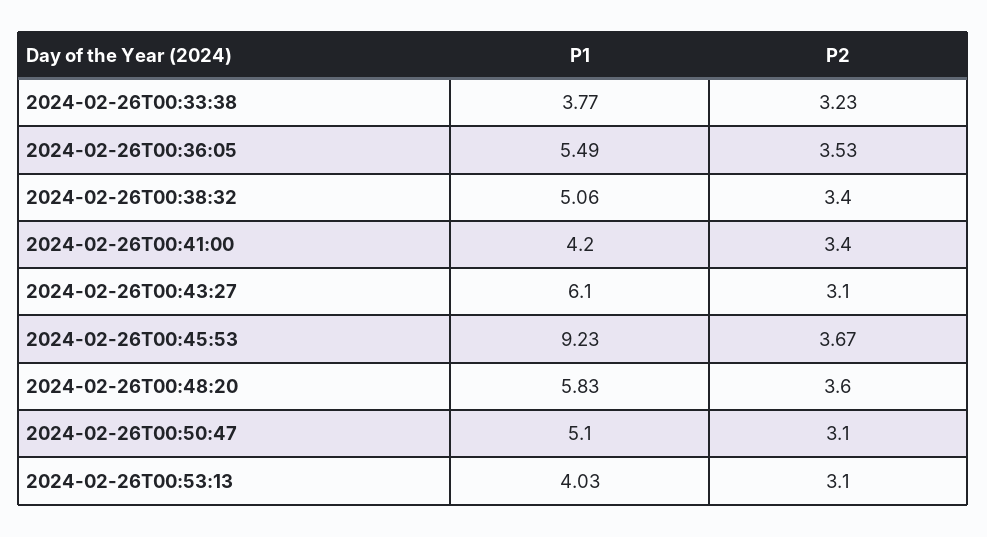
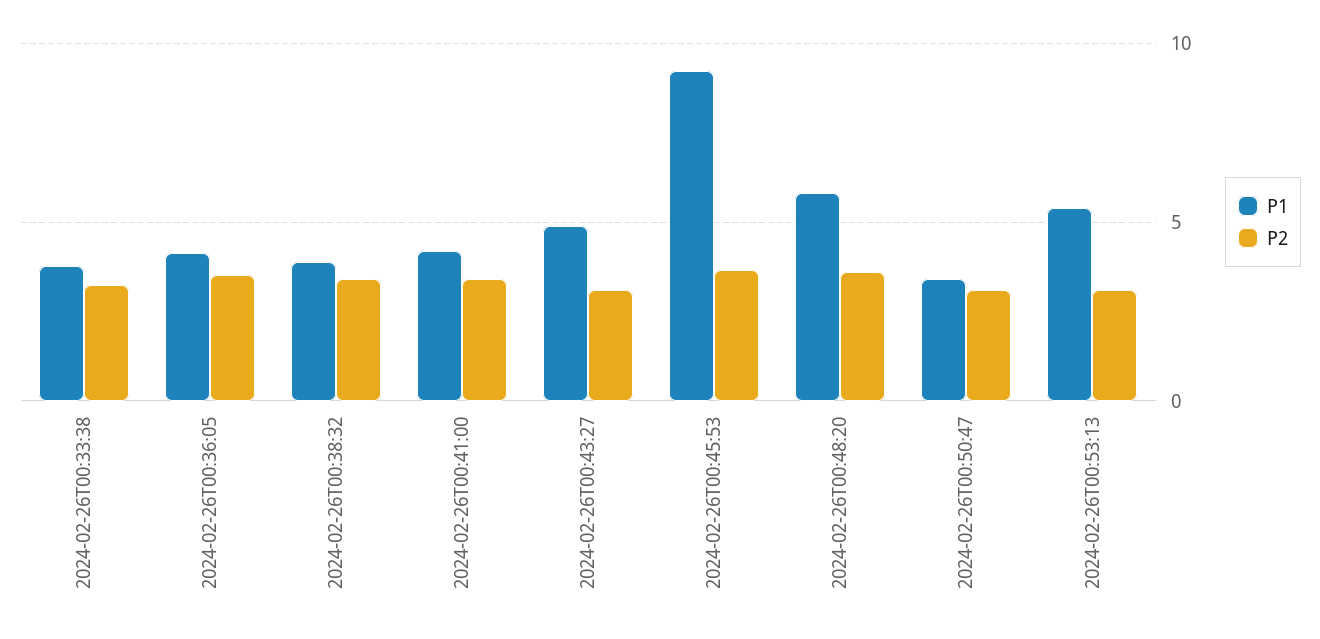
P1, 2024-02-26T00:36:05: 5.49 -> 4
P1, 2024-02-26T00:38:32: 5.06 -> 4
P1, 2024-02-26T00:43:27: 6.1 -> 5
P1, 2024-02-26T00:50:47: 5.1 -> 3.5
P1, 2024-02-26T00:53:13: 4.03 -> 5.5

